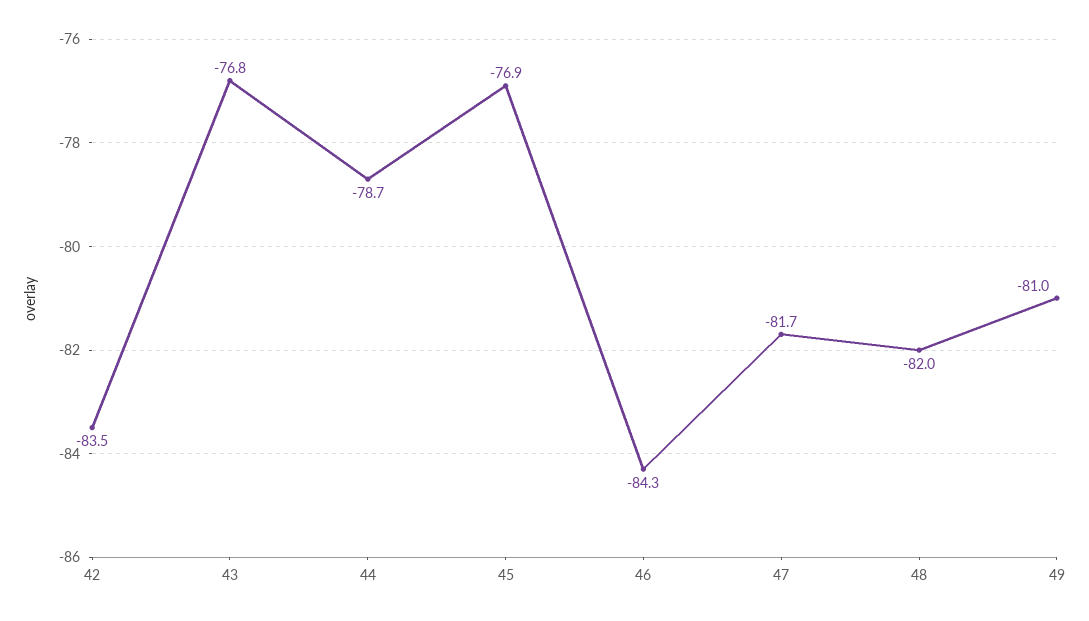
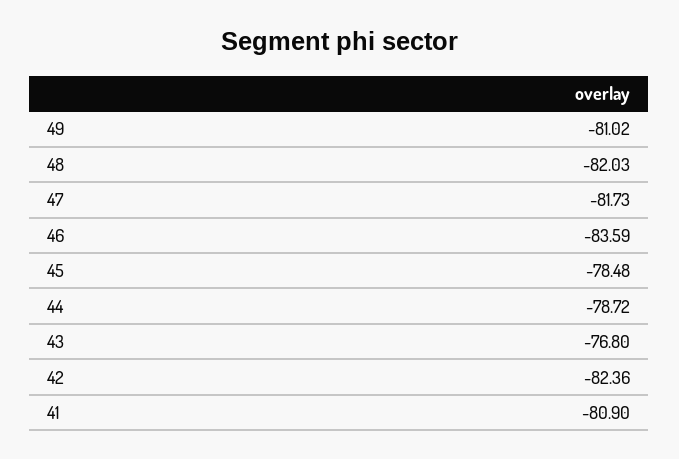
42: -83.5 -> -82.36
45: -76.9 -> -78.48
46: -84.3 -> -83.59
41: none -> -80.9

